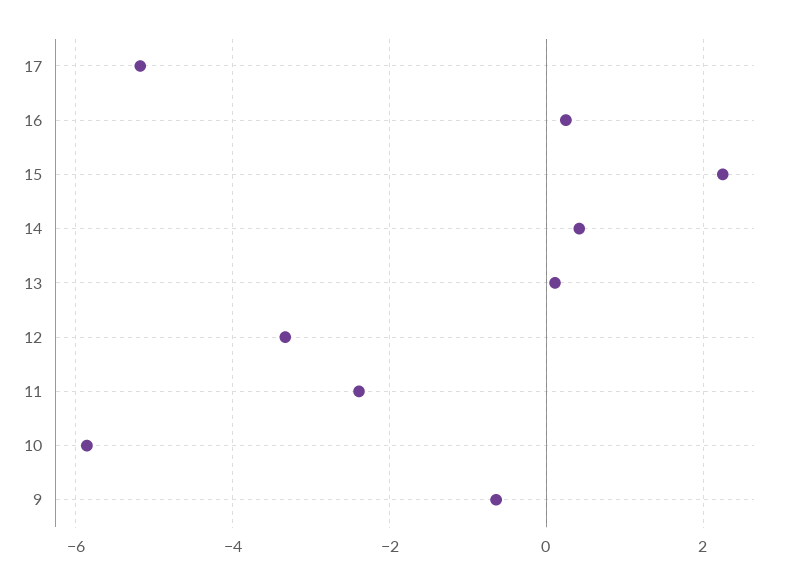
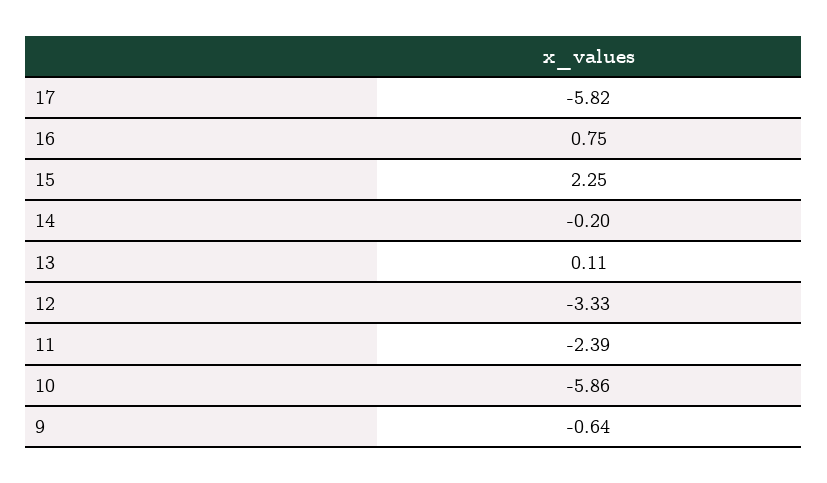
17: -5.2 -> -5.82
16: 0.2 -> 0.75
14: 0.4 -> -0.2

